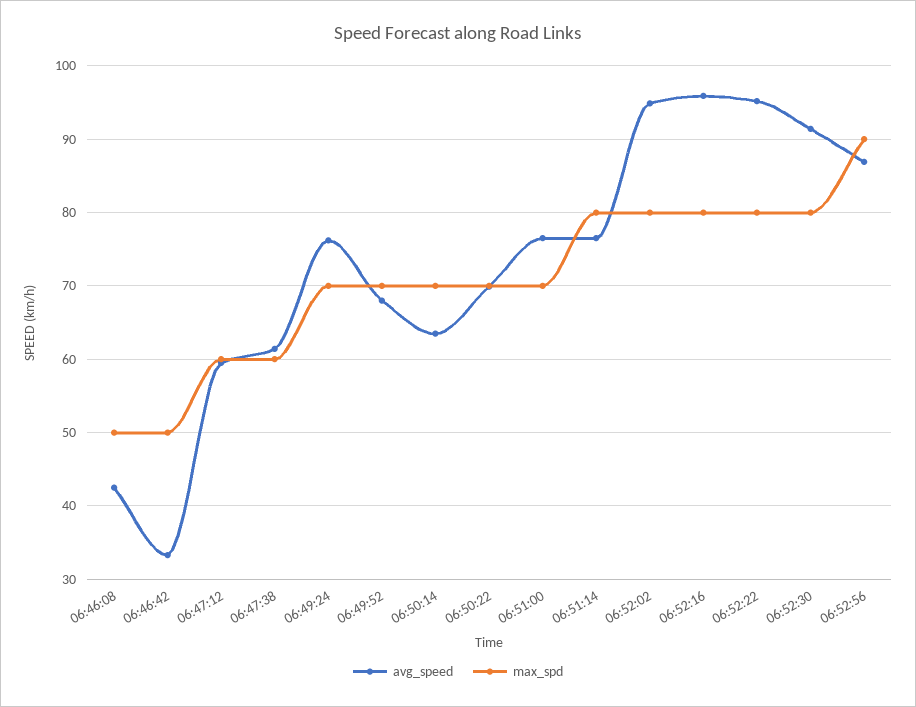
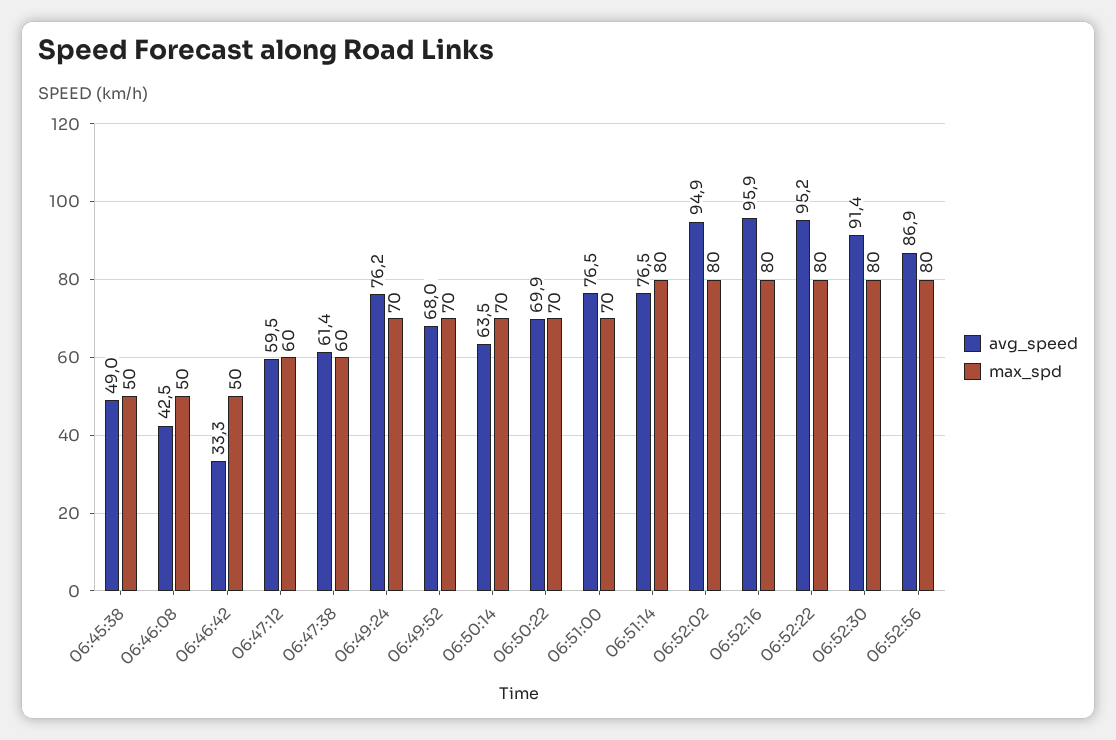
max_spd, 06:52:56: 90 -> 80
avg_speed, 06:45:38: none -> 49
max_spd, 06:45:38: none -> 50

